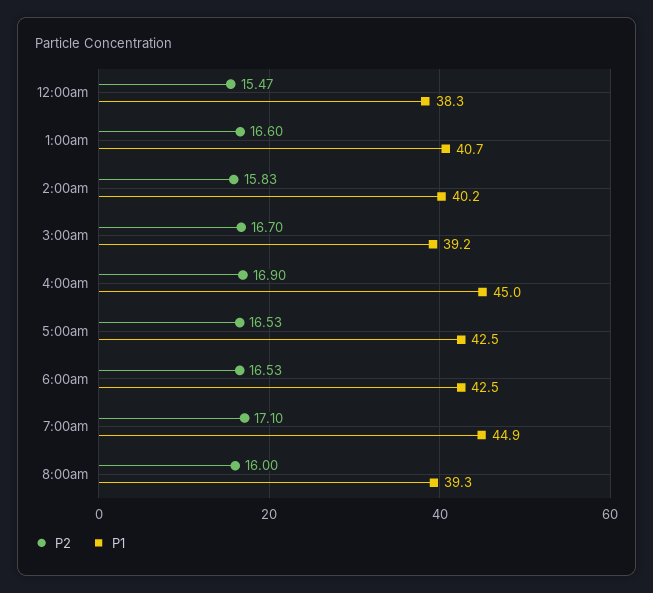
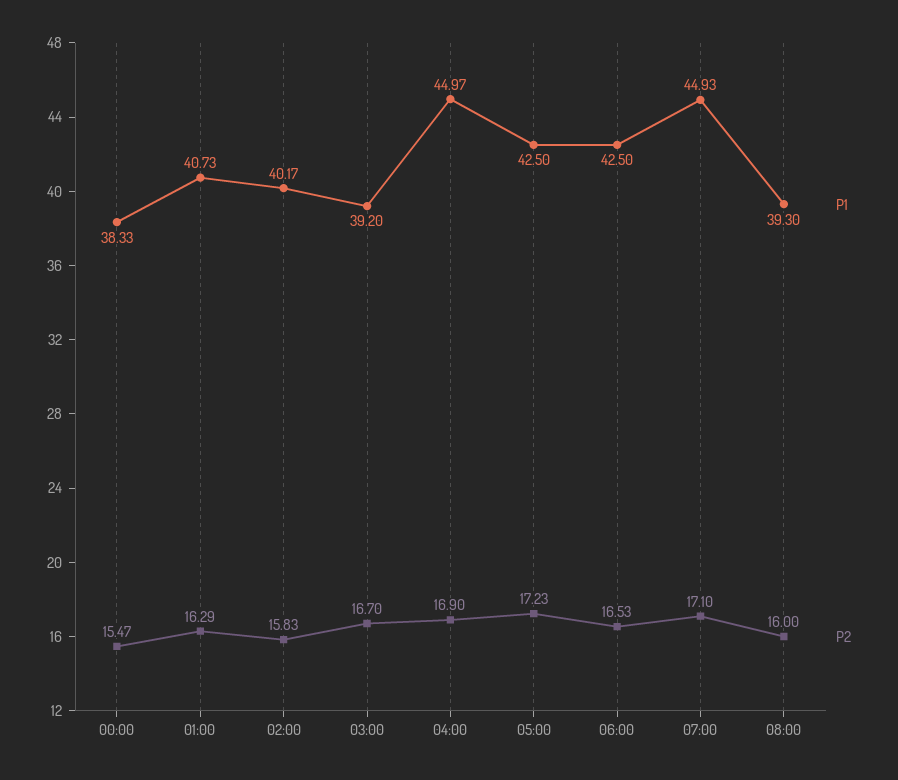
P2, 1:00am: 16.6 -> 16.29
P2, 5:00am: 16.53 -> 17.23

